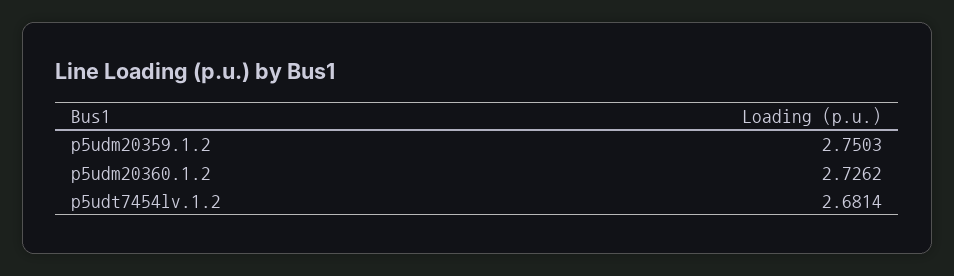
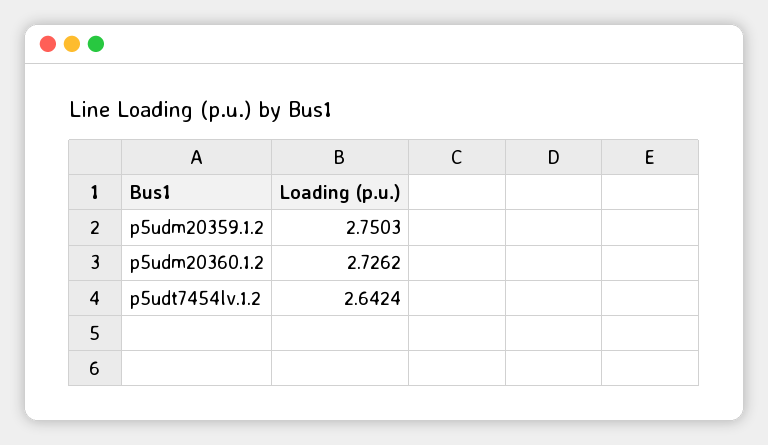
p5udt7454lv.1.2: 2.6814 -> 2.6424

